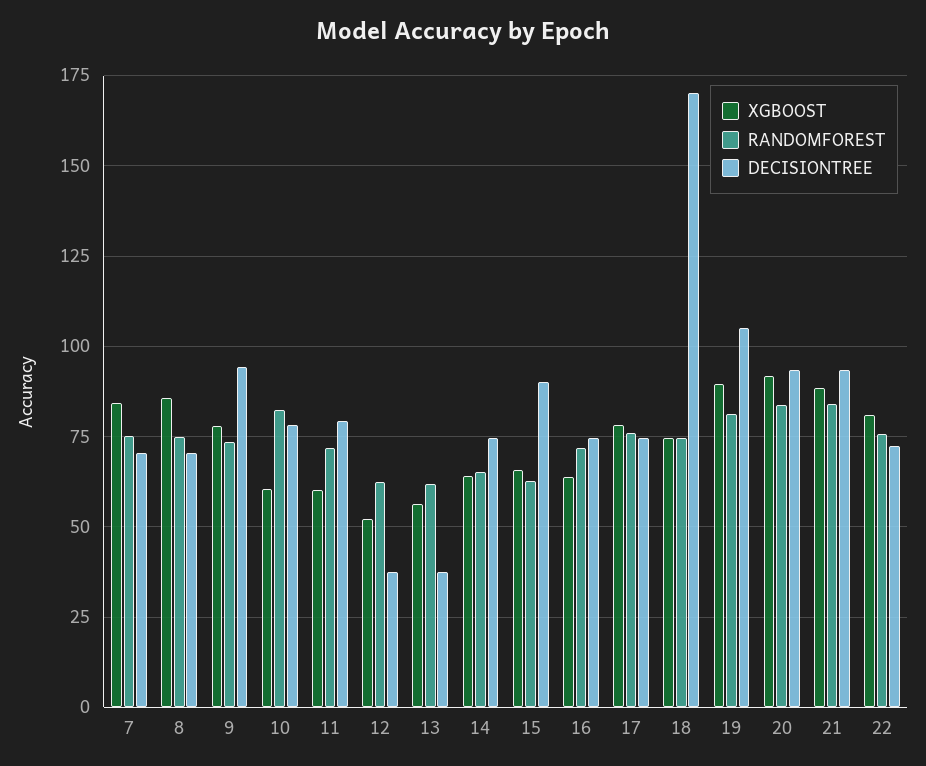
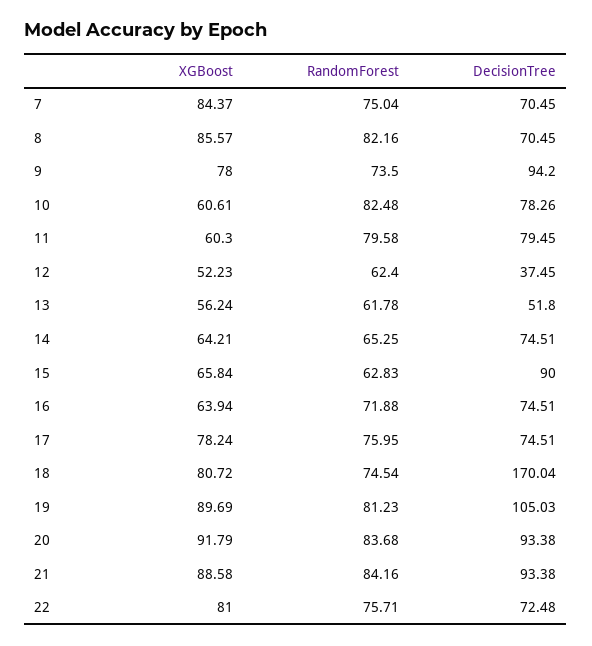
RANDOMFOREST, 8: 75 -> 82.16
RANDOMFOREST, 11: 72.5 -> 79.58
DECISIONTREE, 13: 37.5 -> 51.8
XGBOOST, 18: 75 -> 80.72

